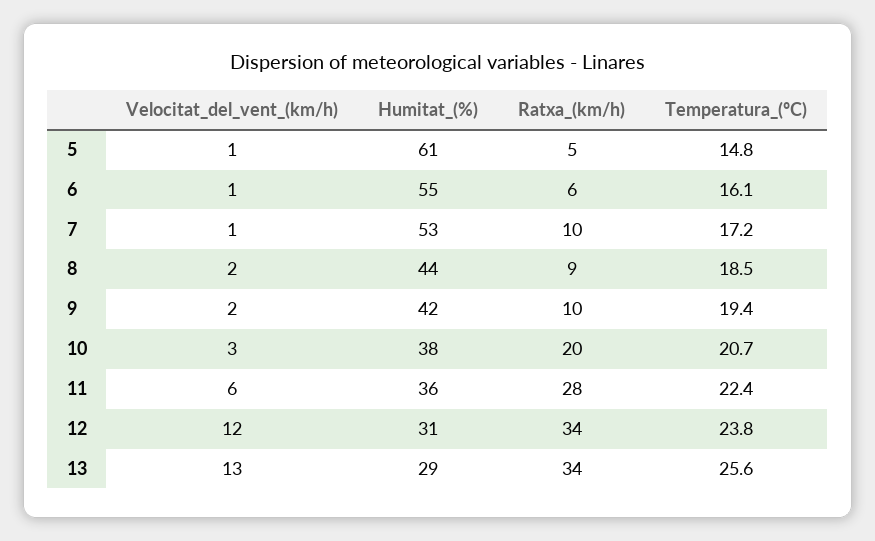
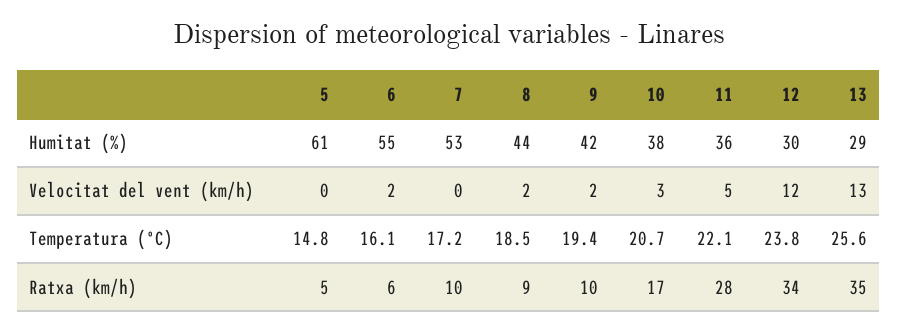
Velocitat_del_vent_(km/h), 5: 1 -> 0
Velocitat_del_vent_(km/h), 6: 1 -> 2
Velocitat_del_vent_(km/h), 7: 1 -> 0
Ratxa_(km/h), 10: 20 -> 17
Velocitat_del_vent_(km/h), 11: 6 -> 5
Temperatura_(ºC), 11: 22.4 -> 22.1
Humitat_(%), 12: 31 -> 30
Ratxa_(km/h), 13: 34 -> 35

